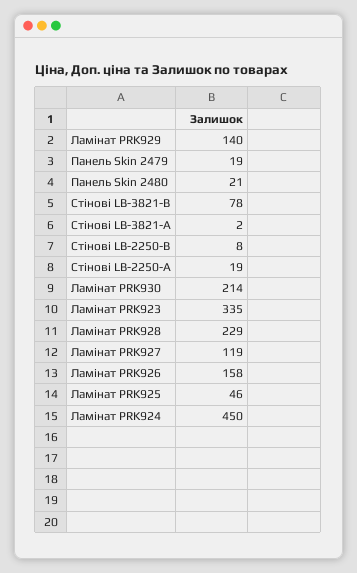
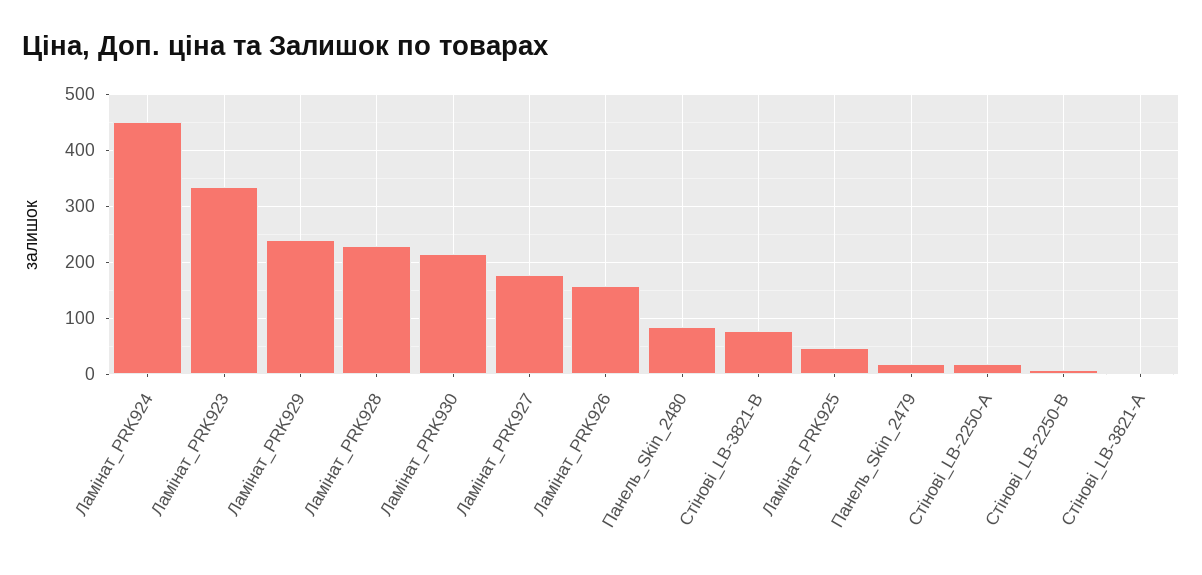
Ламінат PRK929: 140 -> 240
Панель Skin 2480: 21 -> 80
Ламінат PRK927: 119 -> 180

